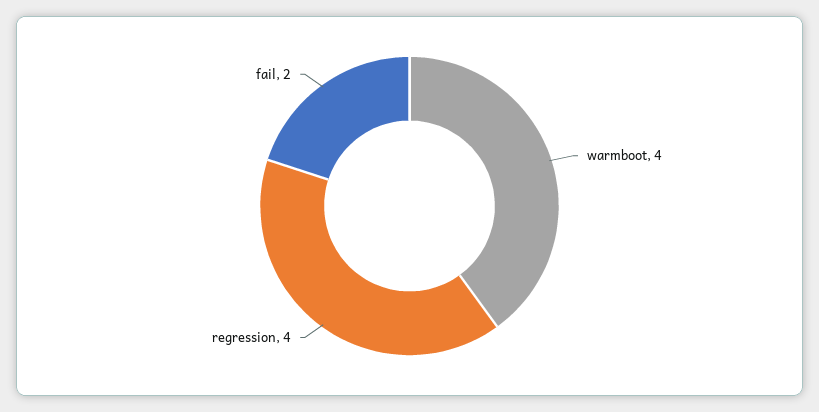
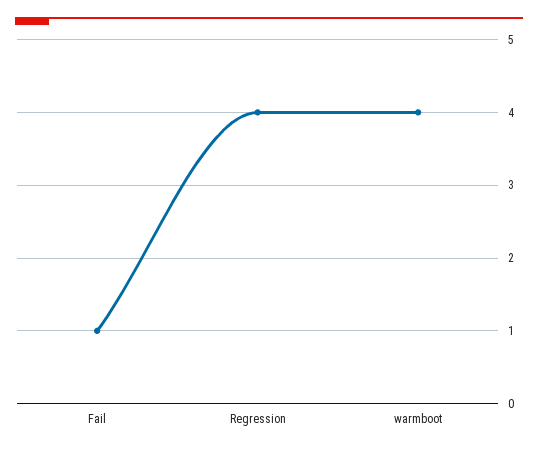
fail: 2 -> 1

